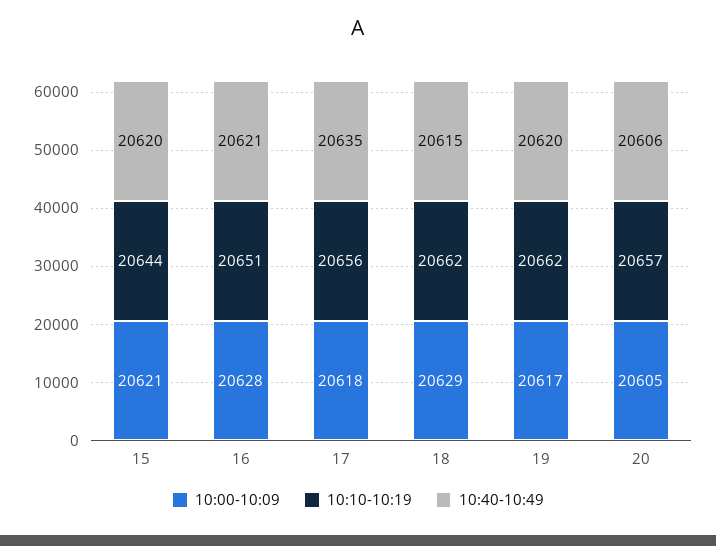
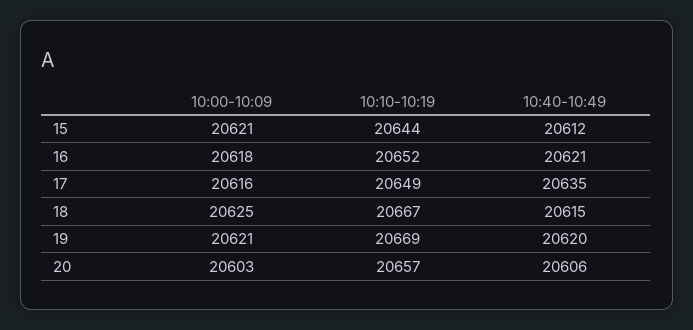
10:40-10:49, 15: 20620 -> 20612
10:00-10:09, 16: 20628 -> 20618
10:10-10:19, 16: 20651 -> 20652
10:00-10:09, 17: 20618 -> 20616
10:10-10:19, 17: 20656 -> 20649
10:00-10:09, 18: 20629 -> 20625
10:10-10:19, 18: 20662 -> 20667
10:00-10:09, 19: 20617 -> 20621
10:10-10:19, 19: 20662 -> 20669
10:00-10:09, 20: 20605 -> 20603

